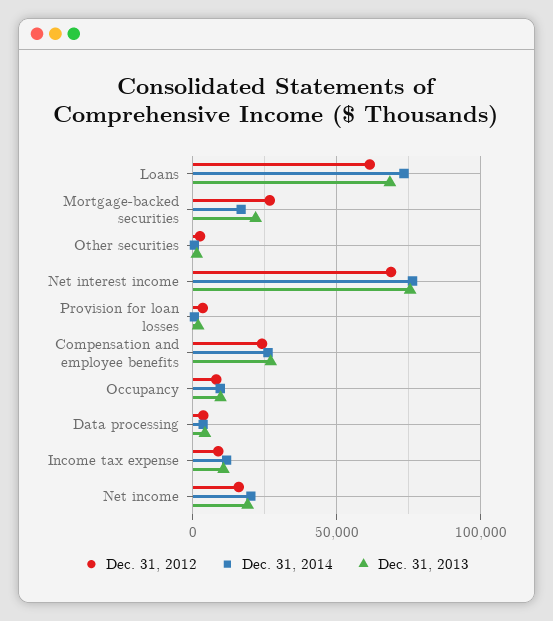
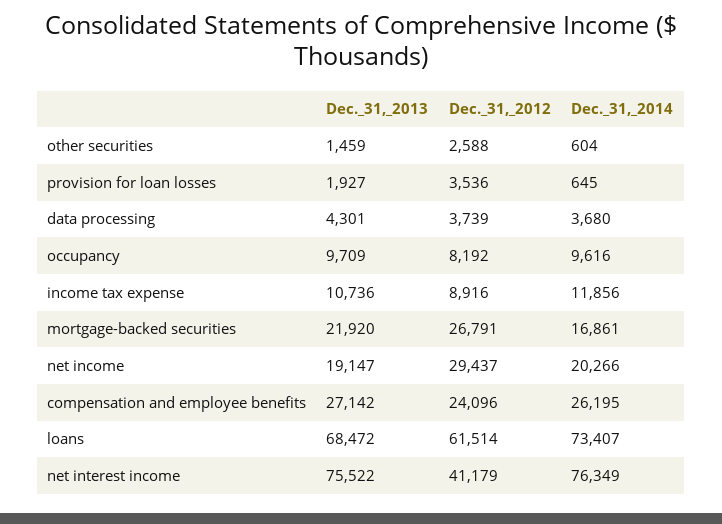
Dec. 31, 2012, Net interest income: 70000 -> 41179
Dec. 31, 2012, Net income: 15000 -> 29437

